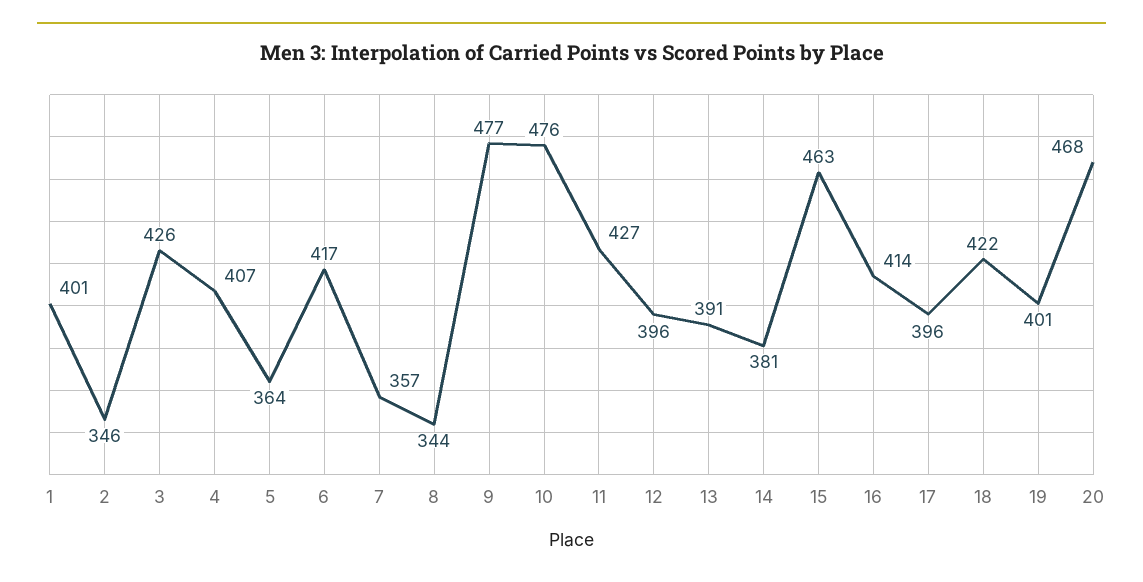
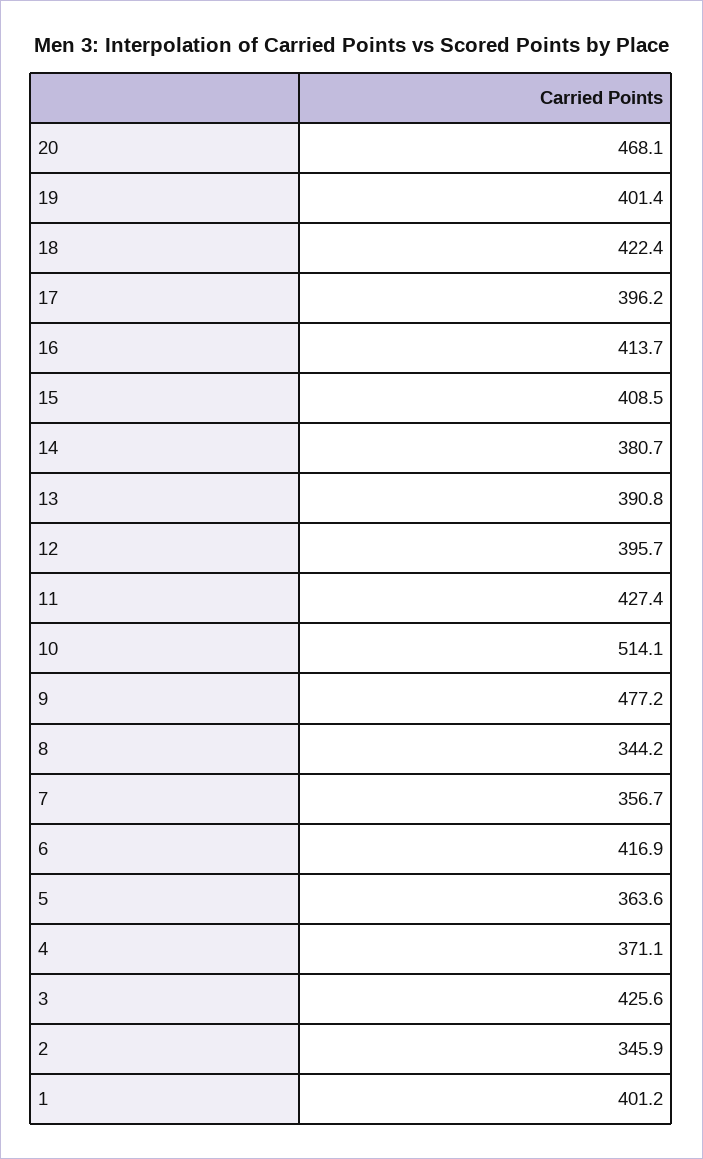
4: 407 -> 371.1
10: 476 -> 514.1
15: 463 -> 408.5

